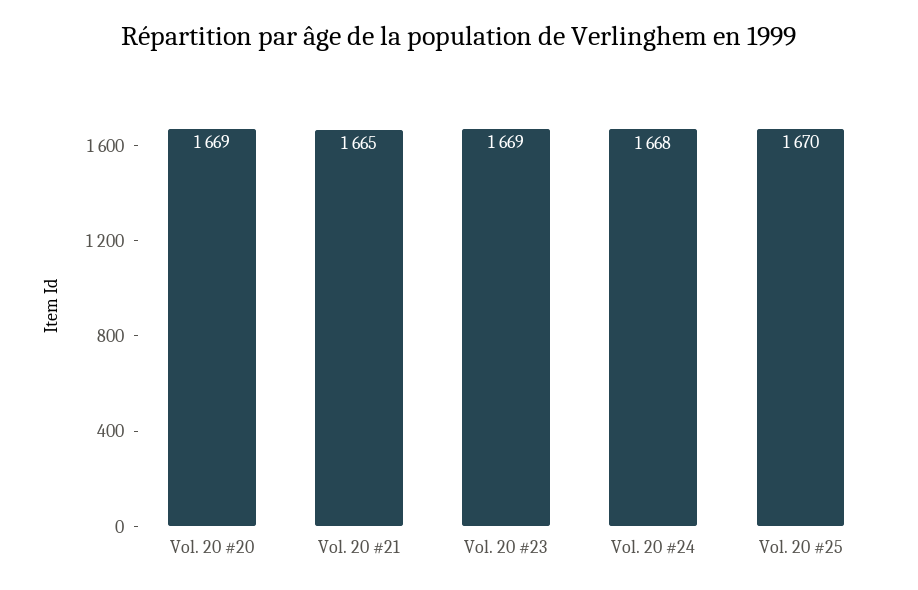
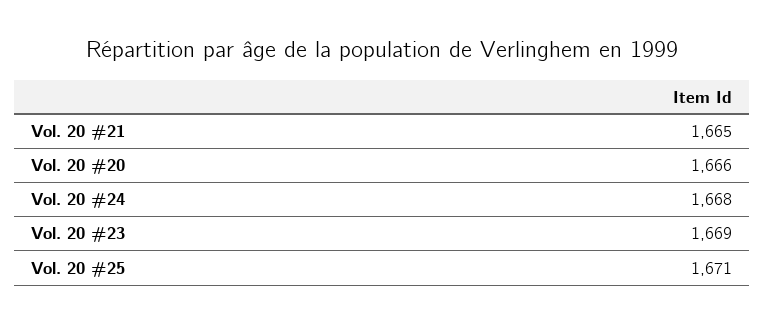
Vol. 20 #20: 1669 -> 1666
Vol. 20 #25: 1670 -> 1671

